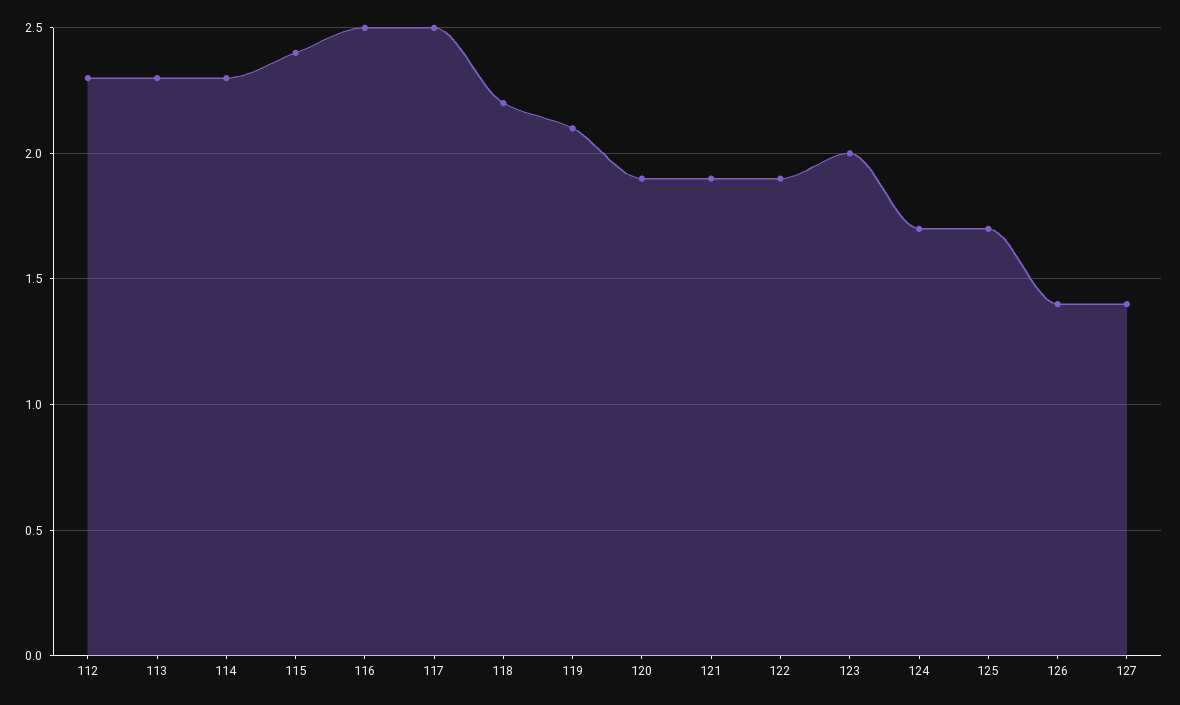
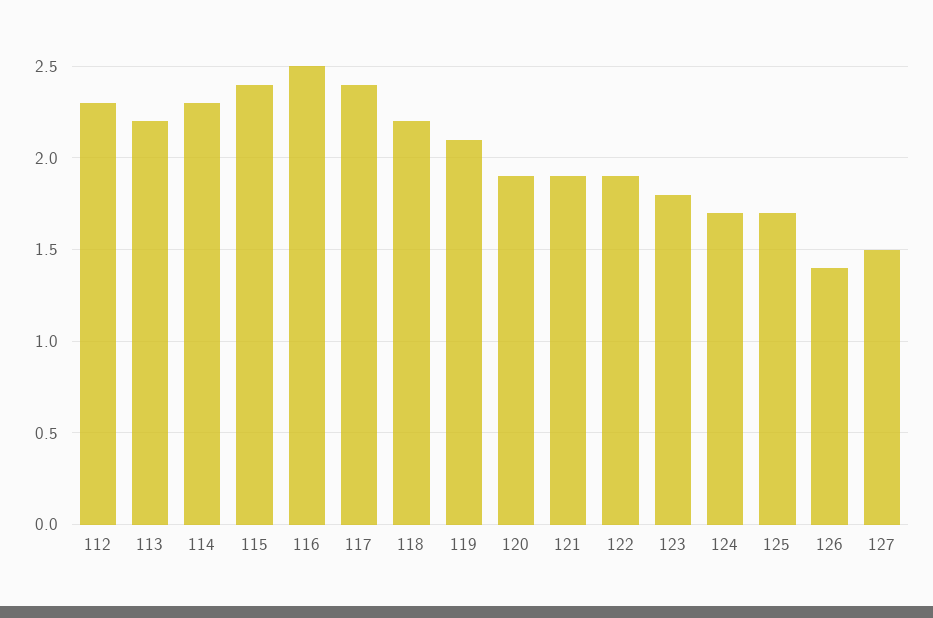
113: 2.3 -> 2.2
117: 2.5 -> 2.4
123: 2 -> 1.8
127: 1.4 -> 1.5

